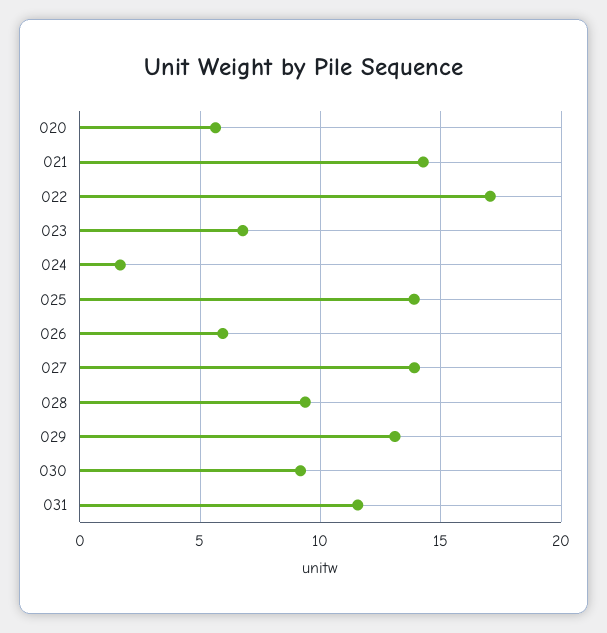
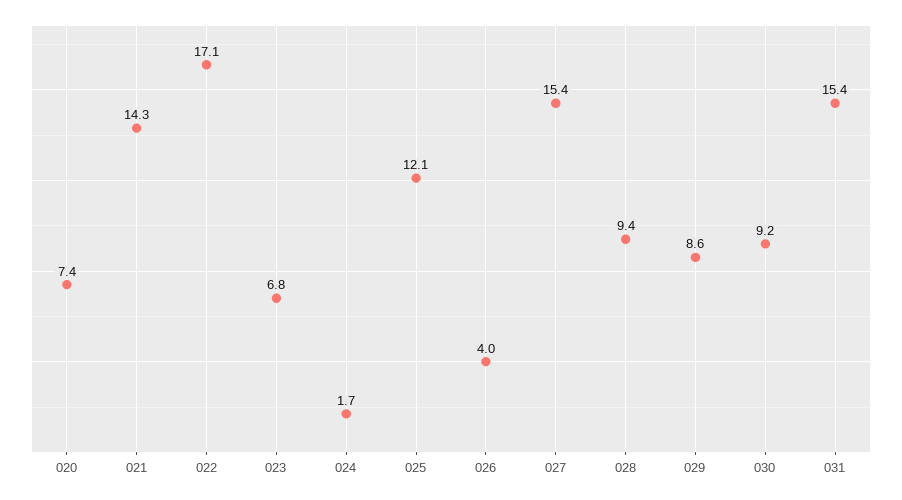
020: 5.5 -> 7.4
025: 14 -> 12.1
026: 6 -> 4
027: 14 -> 15.4
029: 13 -> 8.6
031: 11.5 -> 15.4

